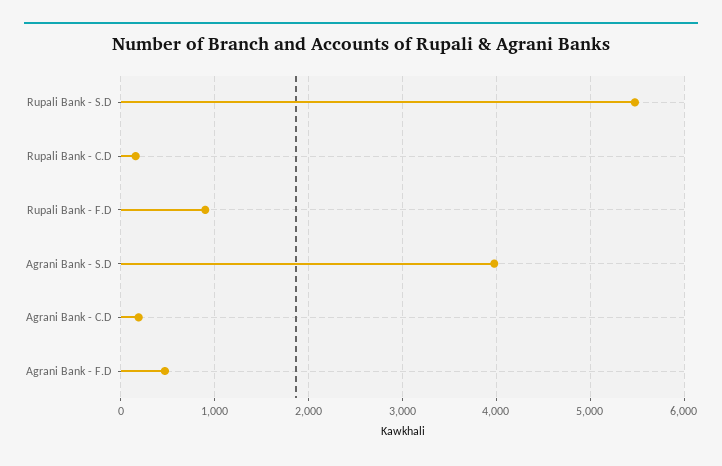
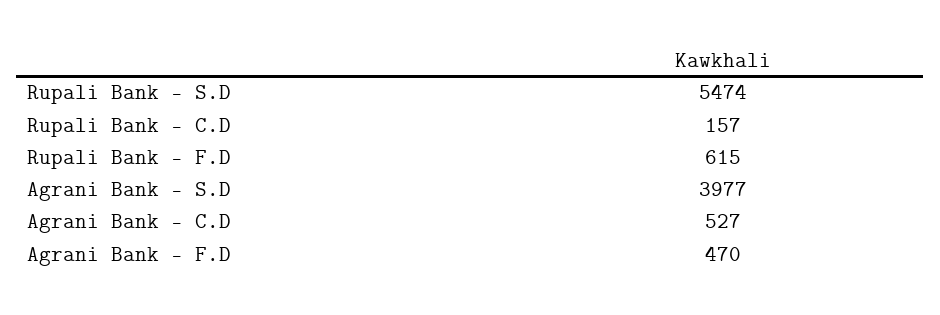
Rupali Bank - F.D: 900 -> 615
Agrani Bank - C.D: 200 -> 527

